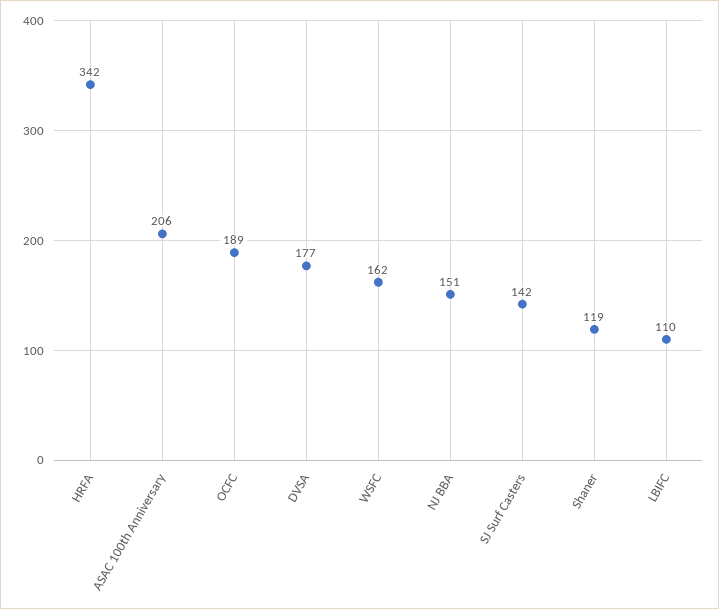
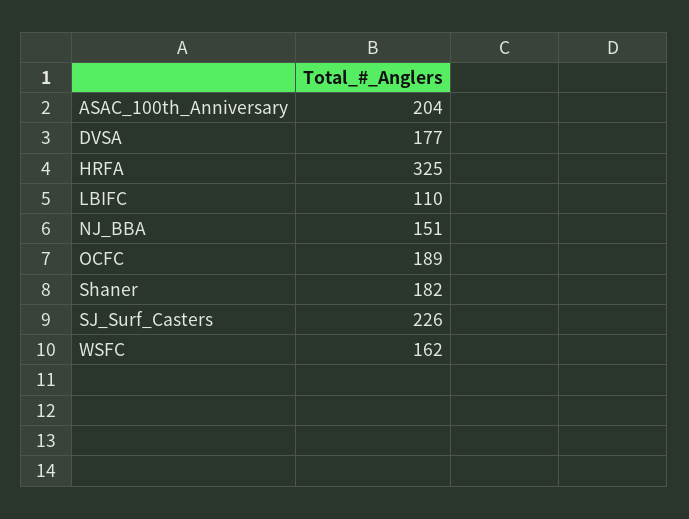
HRFA: 342 -> 325
ASAC 100th Anniversary: 206 -> 204
SJ Surf Casters: 142 -> 226
Shaner: 119 -> 182

